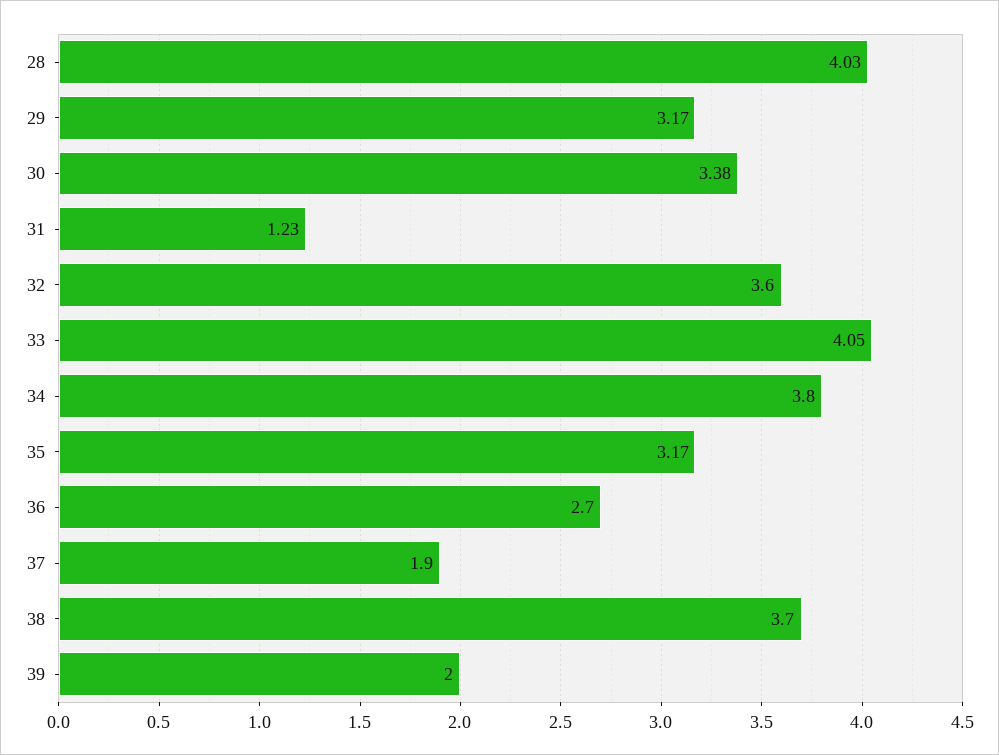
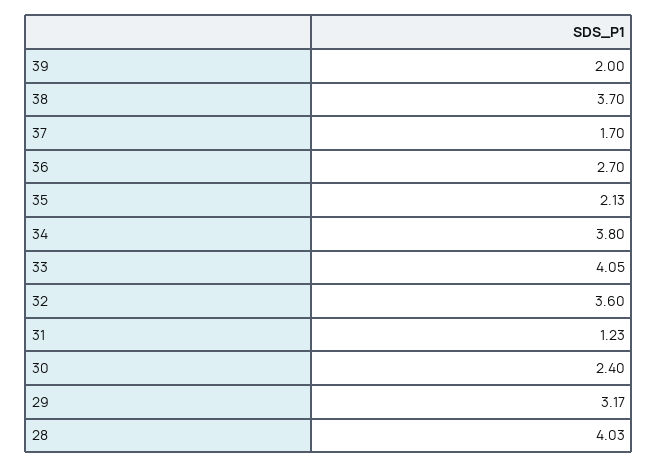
30: 3.38 -> 2.4
35: 3.17 -> 2.13
37: 1.9 -> 1.7

